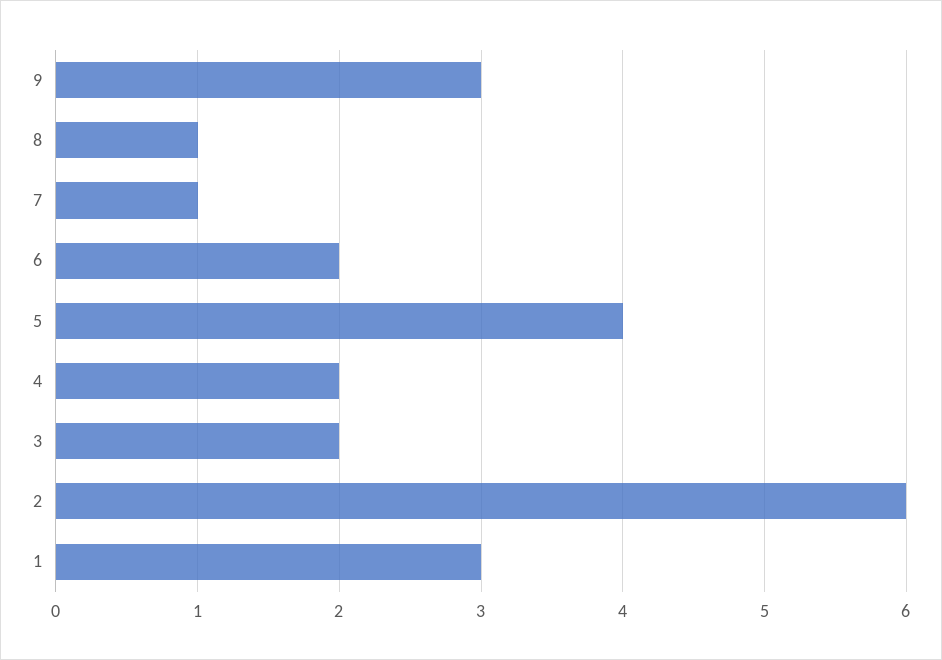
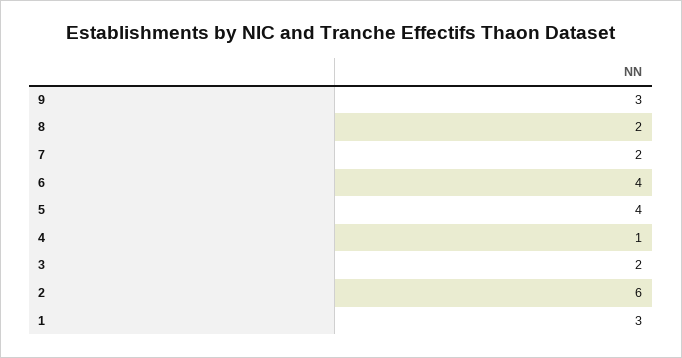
8: 1 -> 2
7: 1 -> 2
6: 2 -> 4
4: 2 -> 1

